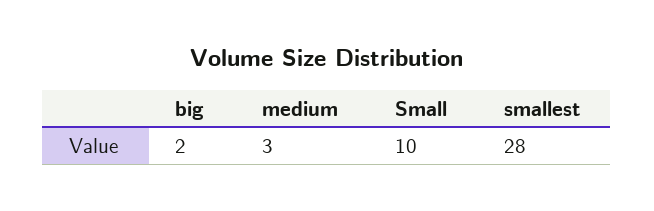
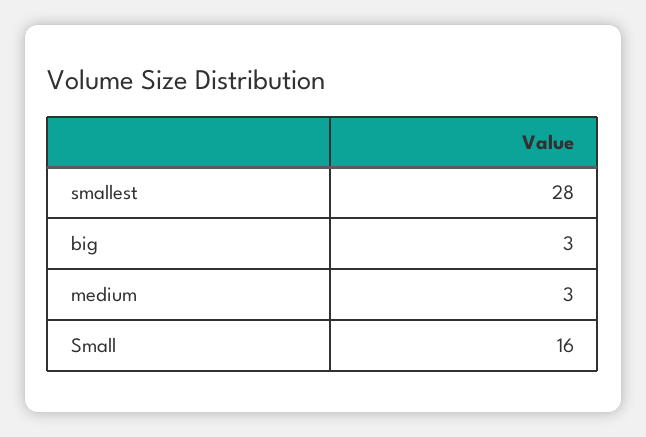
big: 2 -> 3
Small: 10 -> 16

